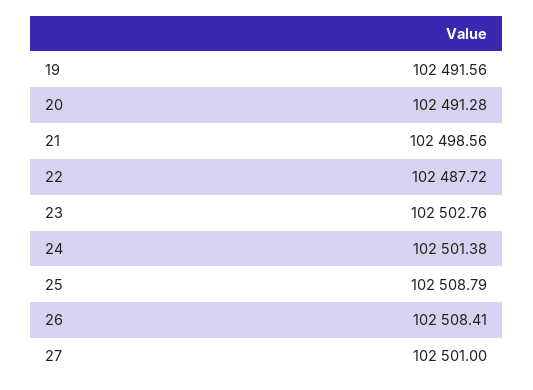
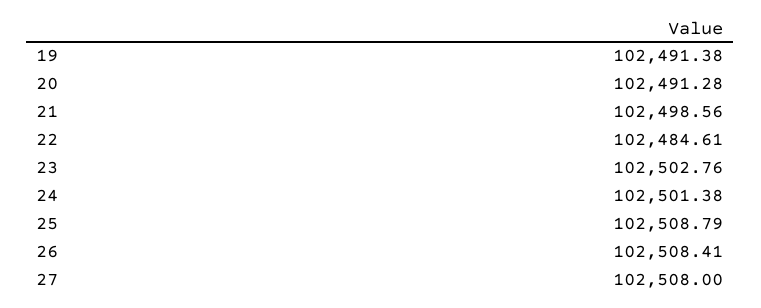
19: 102491.56 -> 102491.38
22: 102487.72 -> 102484.61
27: 102501 -> 102508

